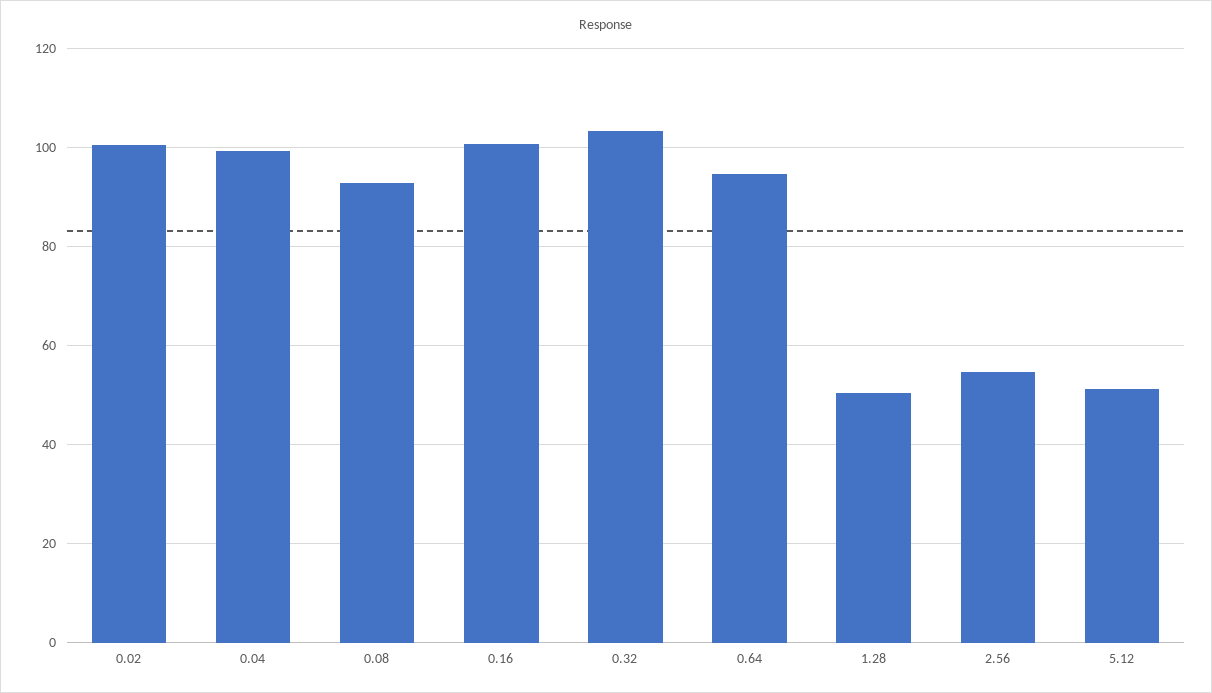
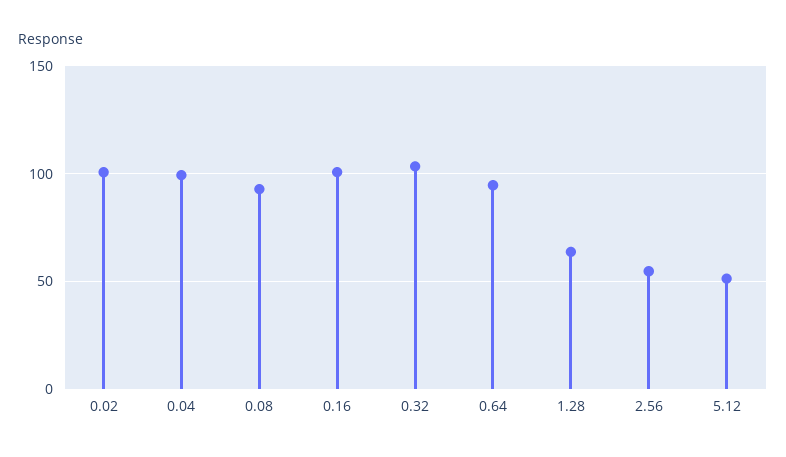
1.28: 50 -> 65

